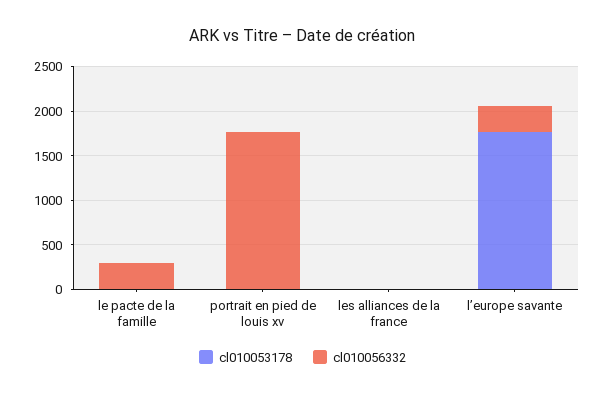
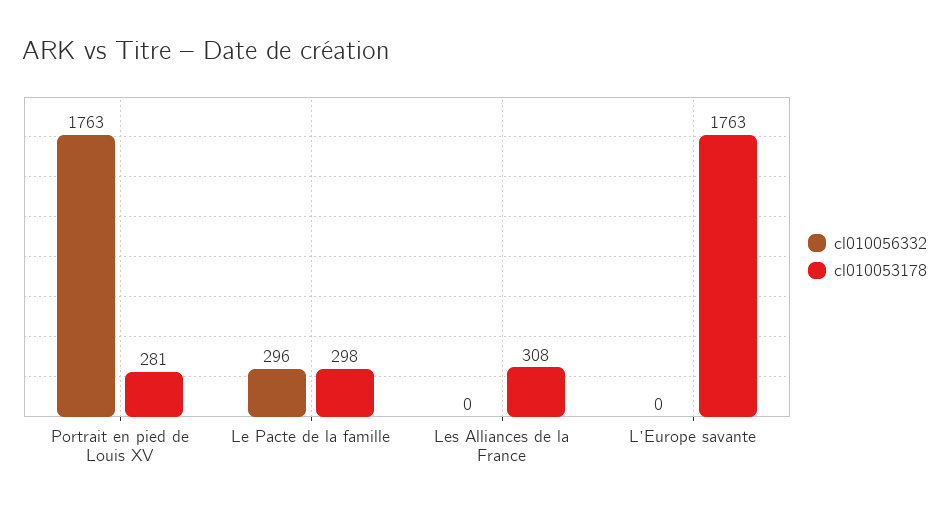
cl010053178, le pacte de la famille: 0 -> 298
cl010053178, portrait en pied de louis xv: 0 -> 281
cl010053178, les alliances de la france: 0 -> 308
cl010056332, l’europe savante: 300 -> 0

